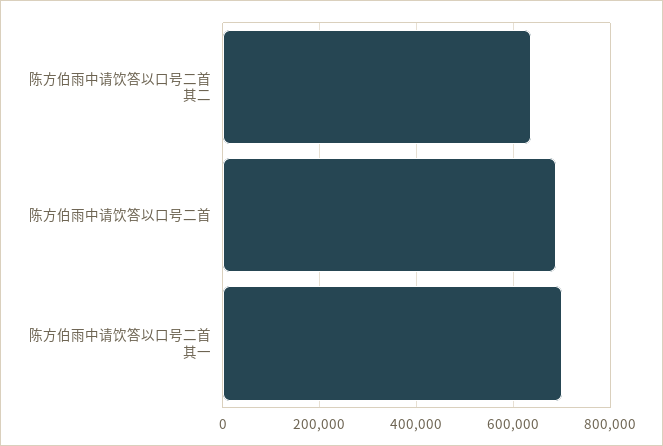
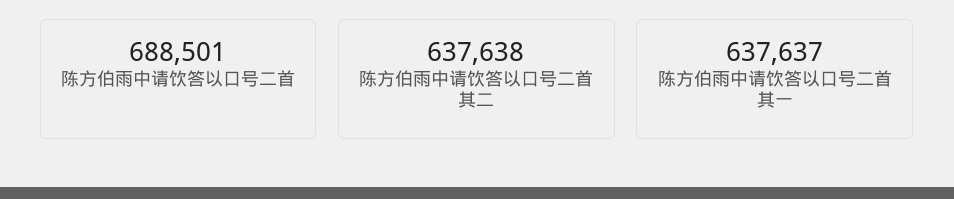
陈方伯雨中请饮答以口号二首 其一: 700000 -> 637637

